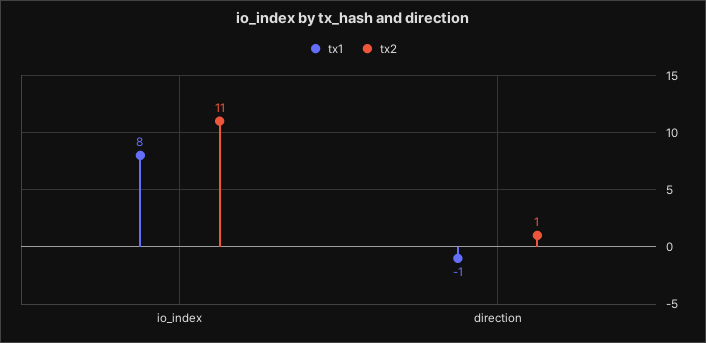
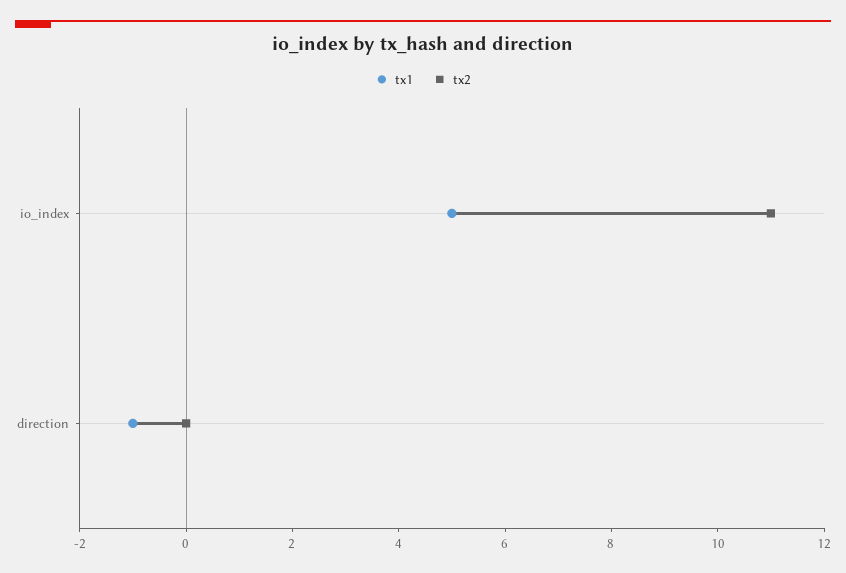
tx1, io_index: 8 -> 5
tx2, direction: 1 -> 0

